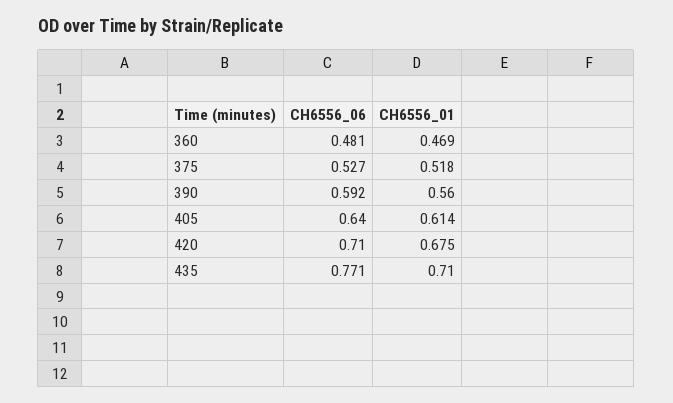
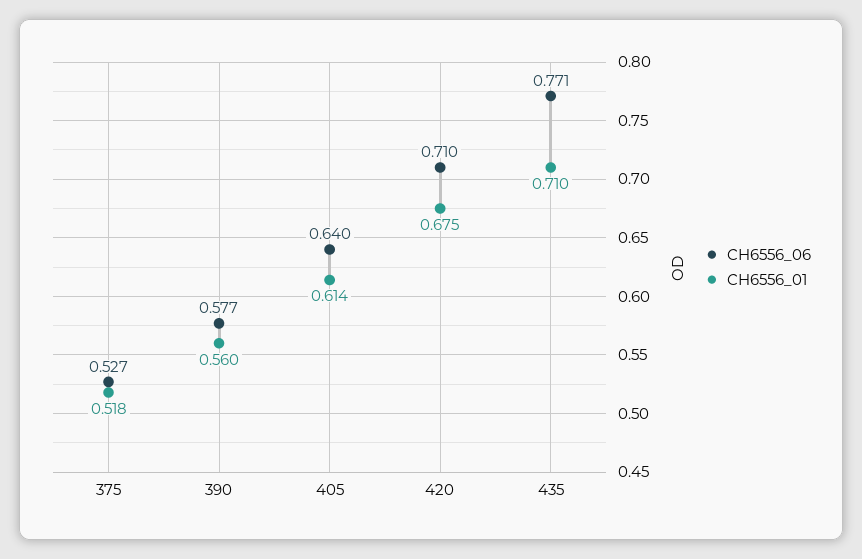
CH6556_06, 360: 0.481 -> none
CH6556_01, 360: 0.469 -> none
CH6556_06, 390: 0.592 -> 0.577

